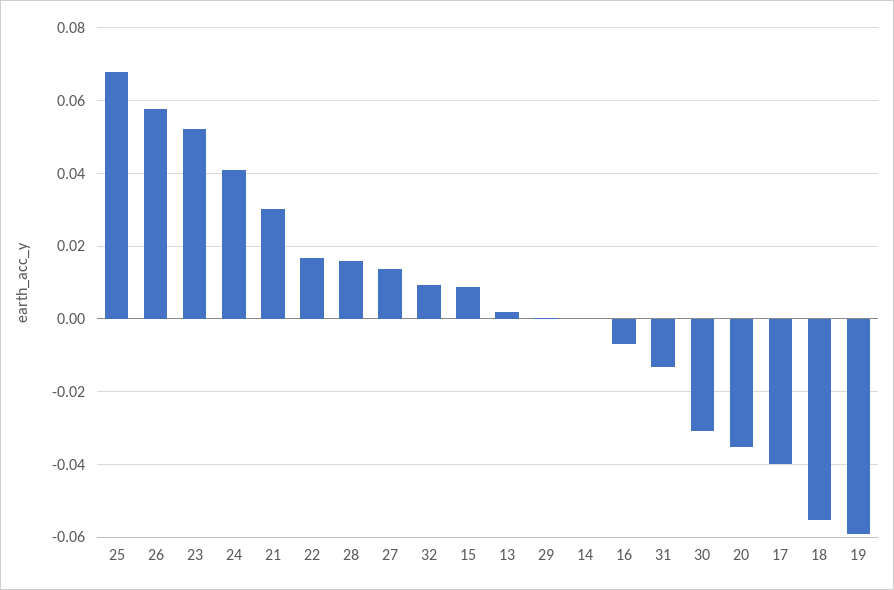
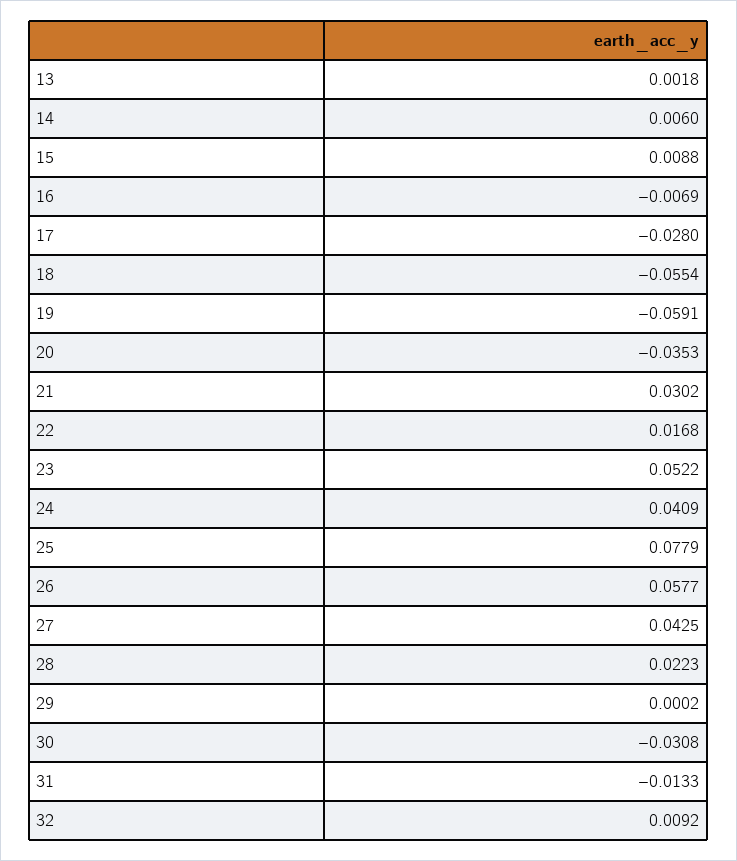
25: 0.068 -> 0.0779
28: 0.016 -> 0.0223
27: 0.014 -> 0.0425
14: 0 -> 0.006
17: -0.04 -> -0.028

